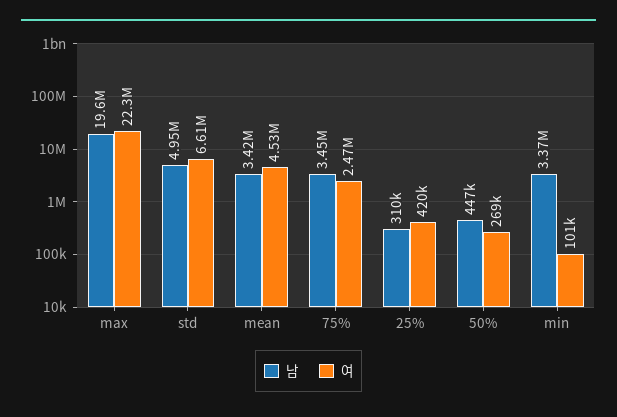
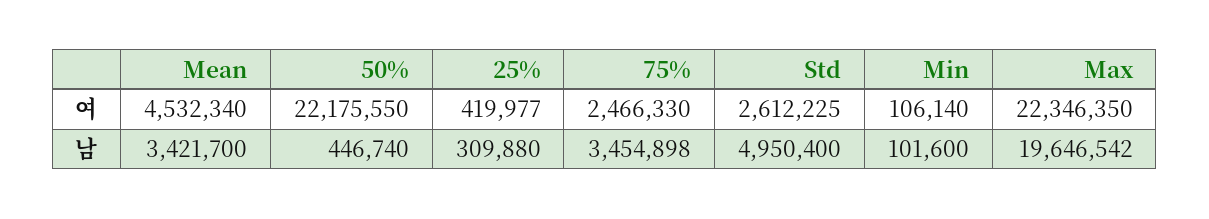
여, std: 6610000 -> 2612225
여, 50%: 269000 -> 22175550
남, min: 3370000 -> 101600
여, min: 101000 -> 106140

